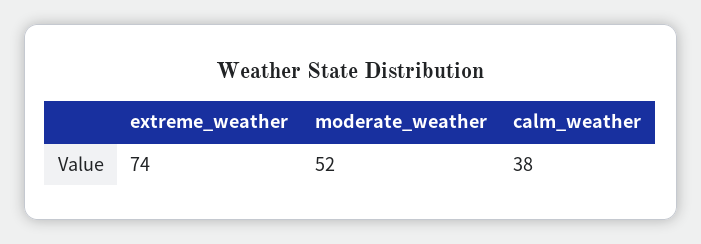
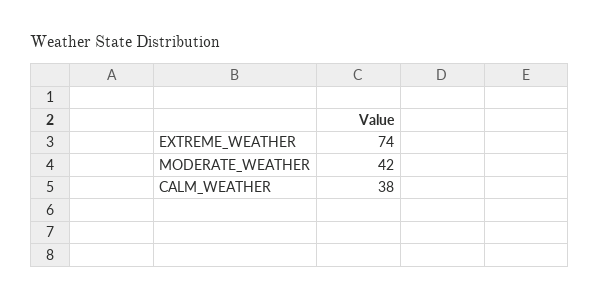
moderate_weather: 52 -> 42

